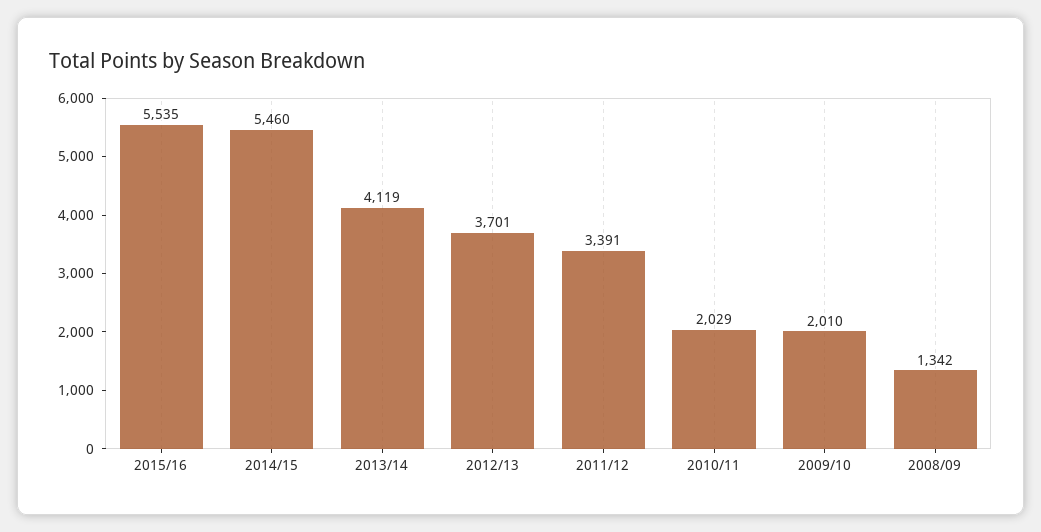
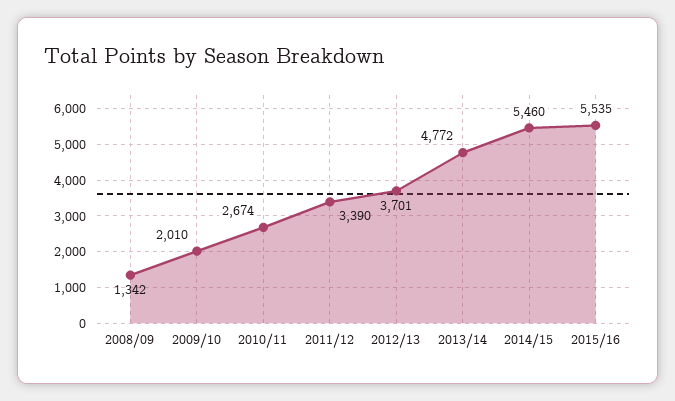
2013/14: 4119 -> 4772
2011/12: 3391 -> 3390
2010/11: 2029 -> 2674

